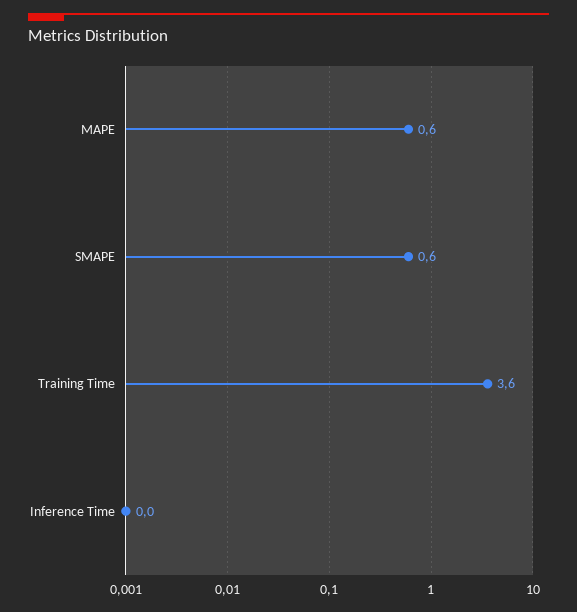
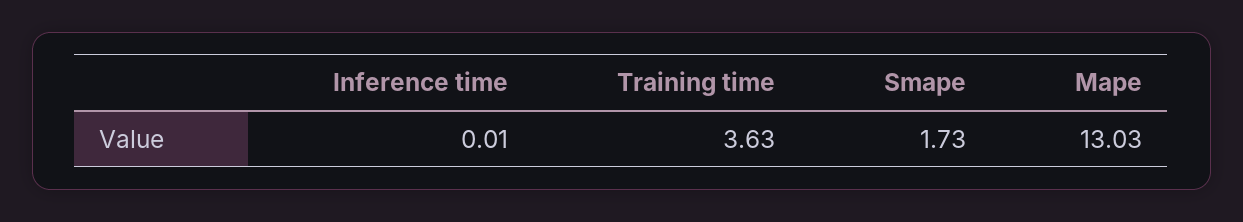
MAPE: 0.6 -> 13.03
SMAPE: 0.6 -> 1.73

